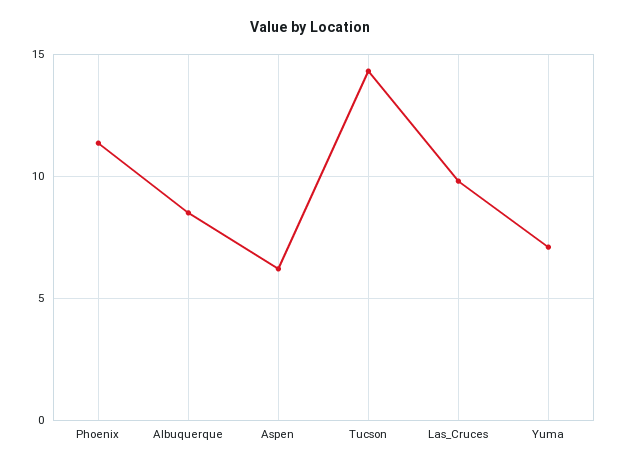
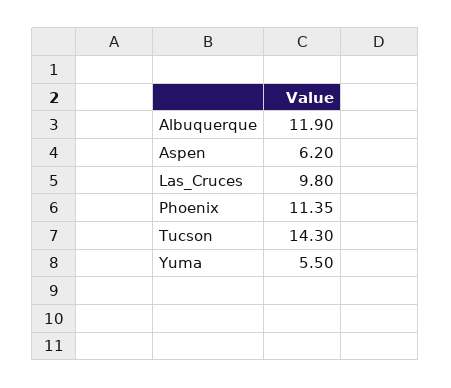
Albuquerque: 8.5 -> 11.9
Yuma: 7 -> 5.5

